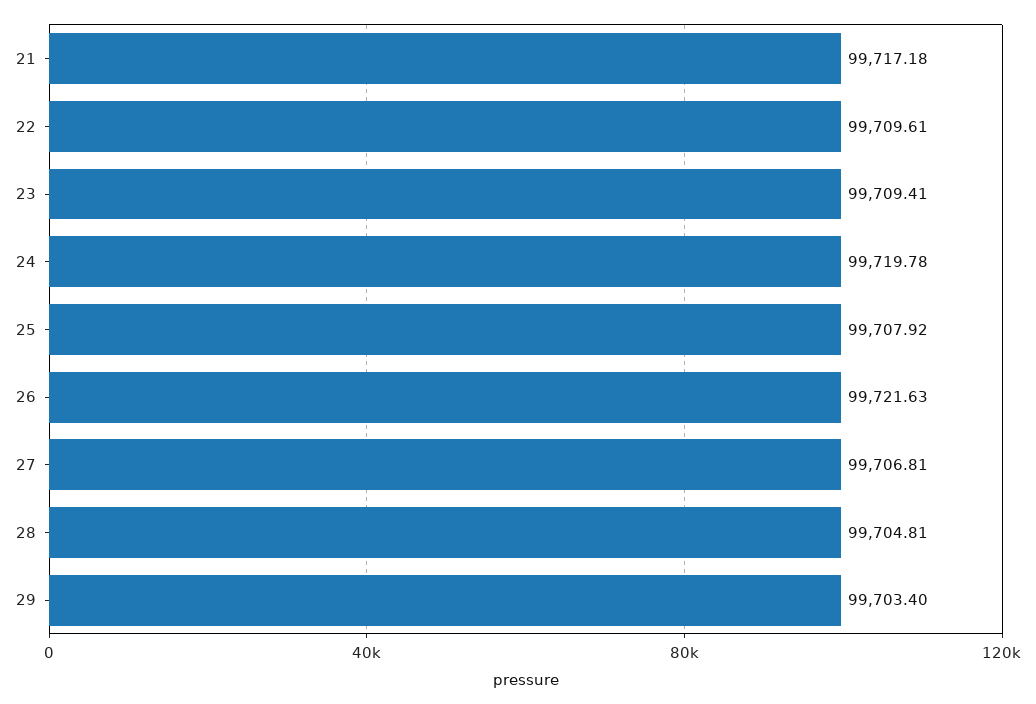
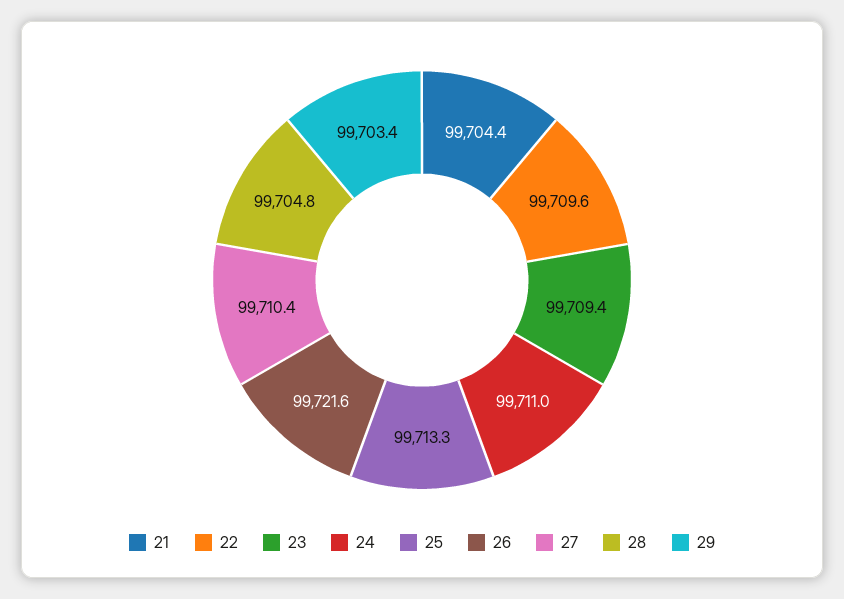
21: 99717.18 -> 99704.4
24: 99719.78 -> 99711
25: 99707.92 -> 99713.3
27: 99706.81 -> 99710.4

